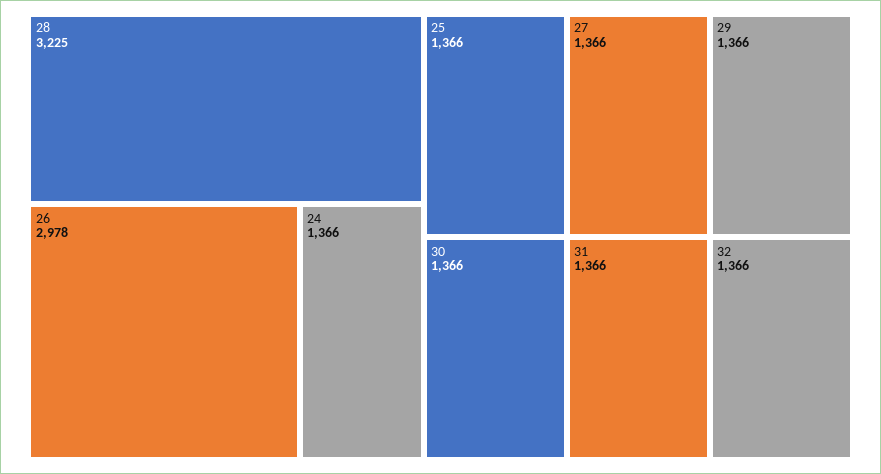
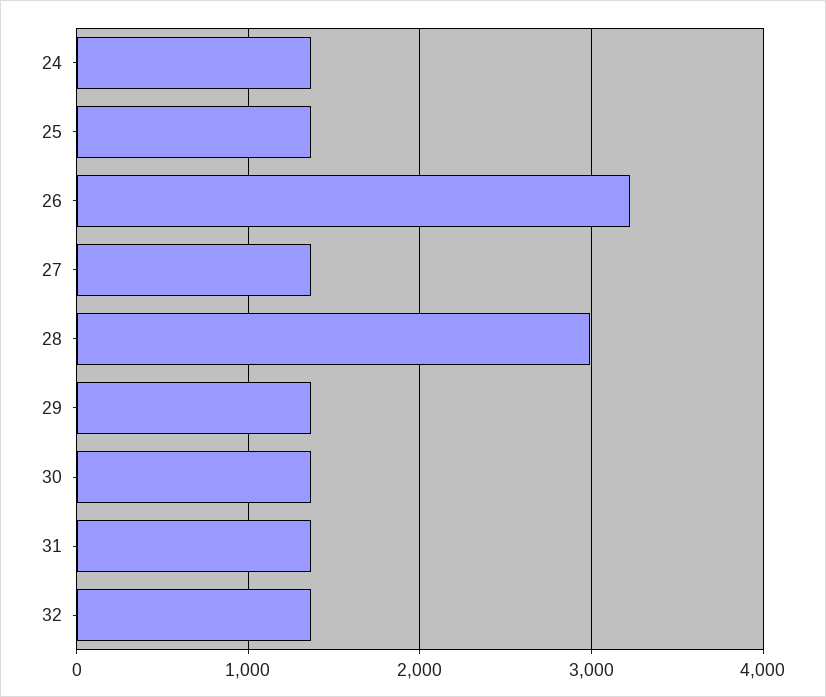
28: 3225 -> 3000
26: 2978 -> 3200

